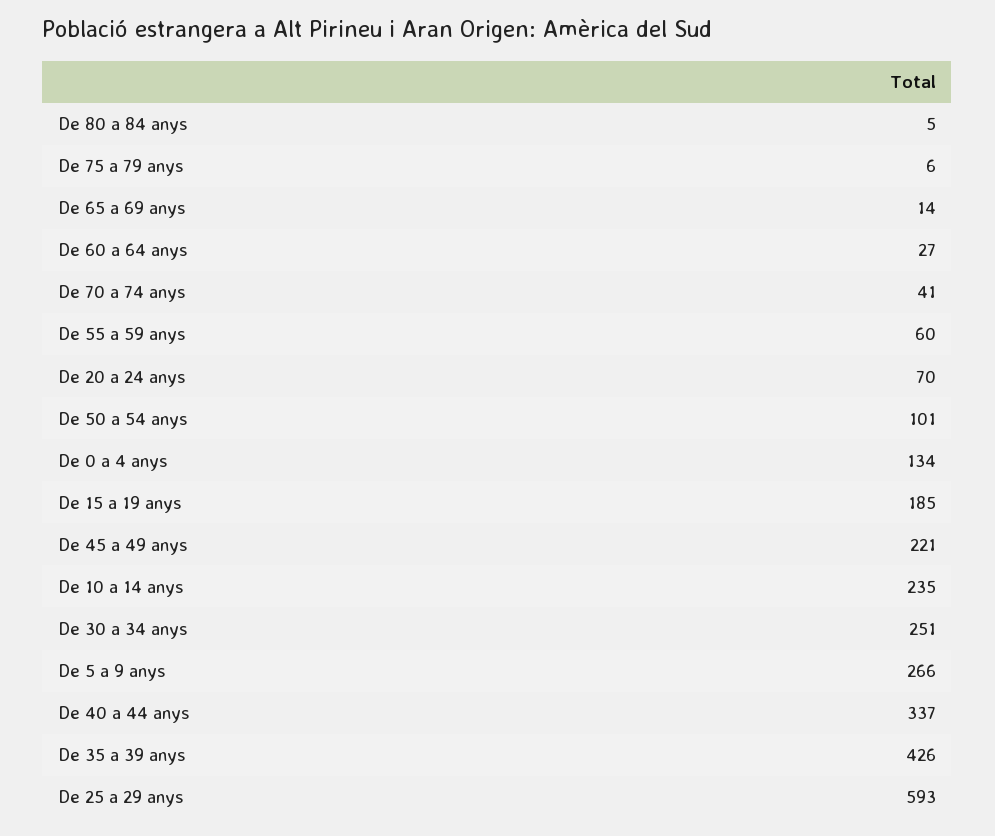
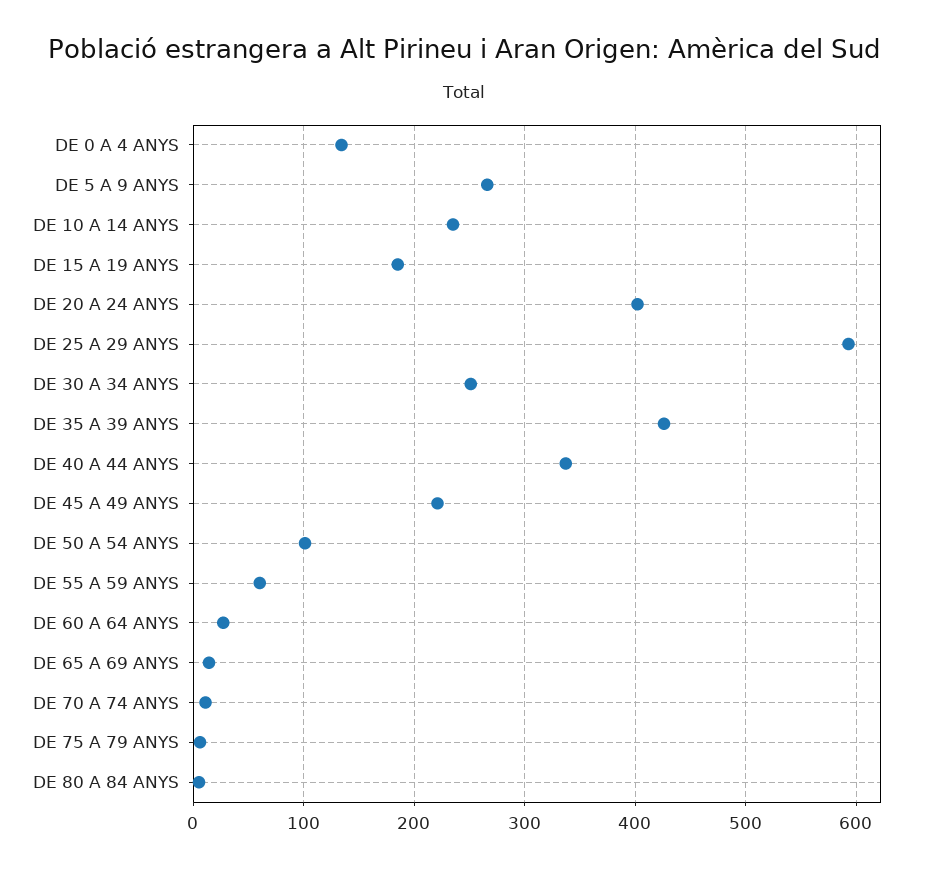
De 70 a 74 anys: 41 -> 10
De 20 a 24 anys: 70 -> 400

